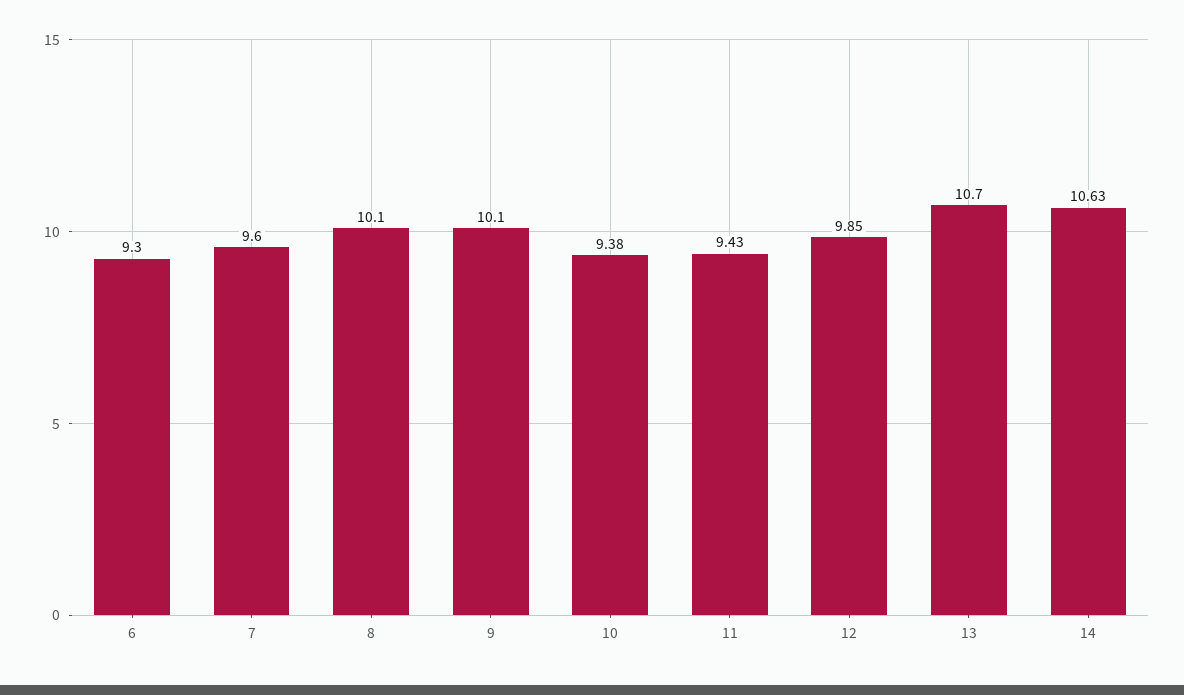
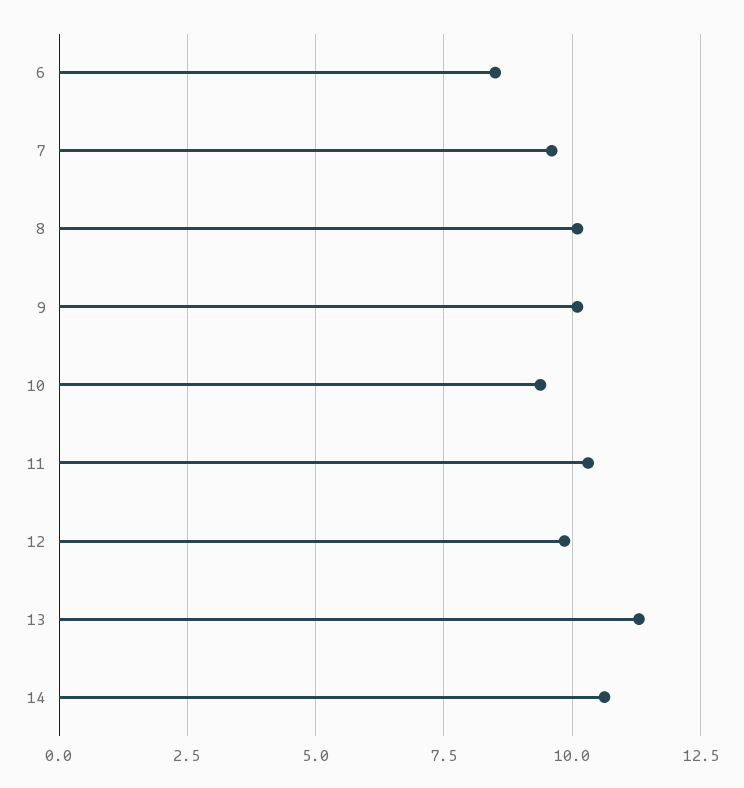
6: 9.3 -> 8.5
11: 9.43 -> 10.25
13: 10.7 -> 11.25

